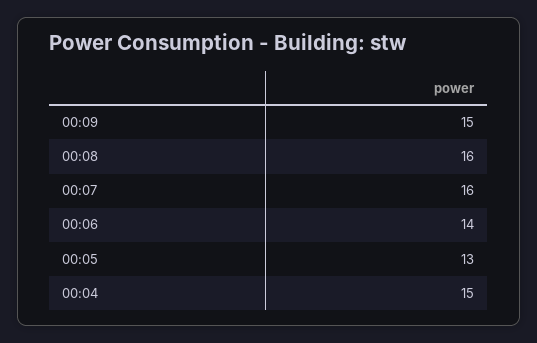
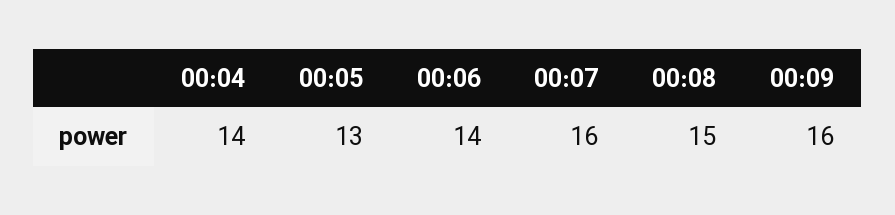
00:09: 15 -> 16
00:08: 16 -> 15
00:04: 15 -> 14

